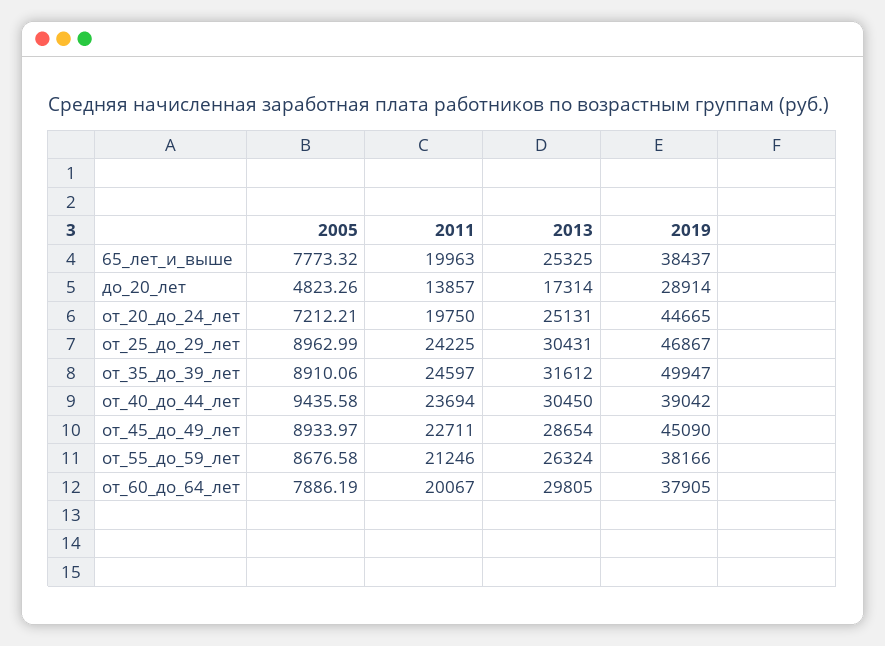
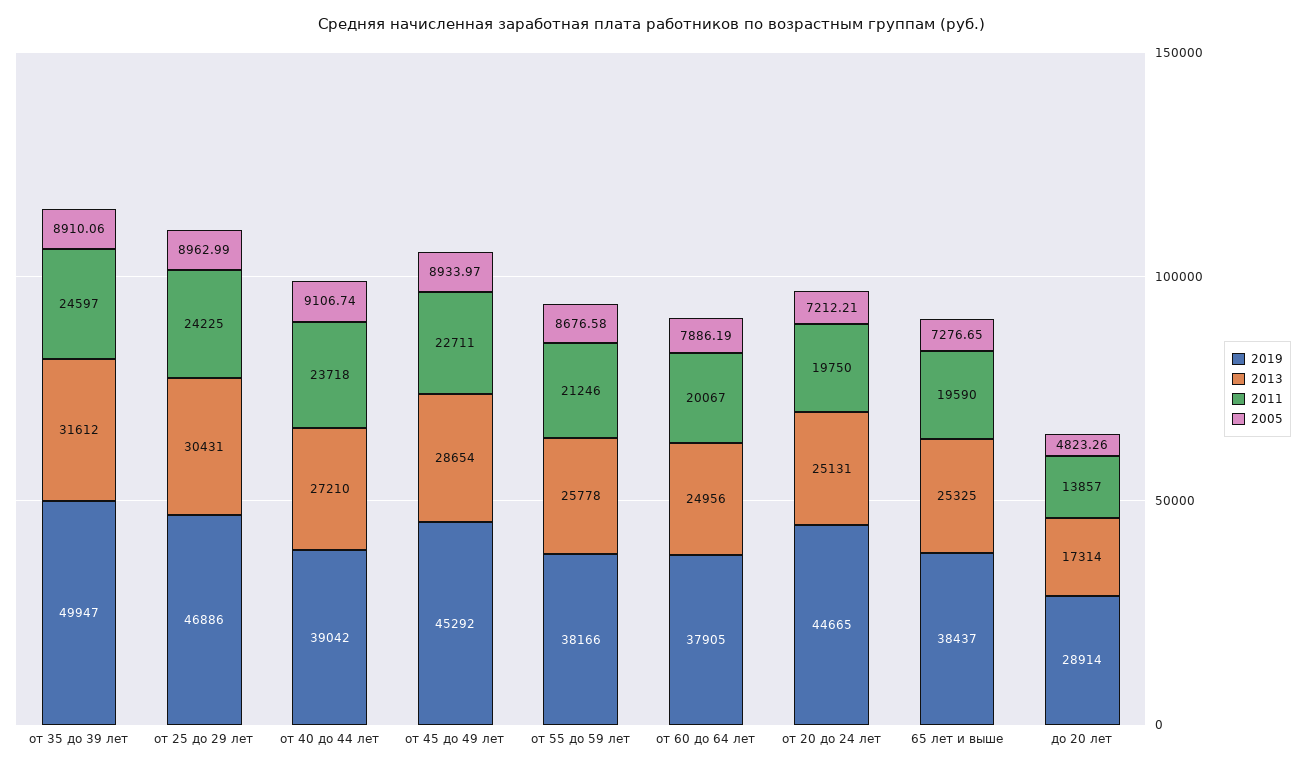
2005, 65_лет_и_выше: 7773.32 -> 7276.65
2011, 65_лет_и_выше: 19963 -> 19590
2019, от_25_до_29_лет: 46867 -> 46886
2005, от_40_до_44_лет: 9435.58 -> 9106.74
2011, от_40_до_44_лет: 23694 -> 23718
2013, от_40_до_44_лет: 30450 -> 27210
2019, от_45_до_49_лет: 45090 -> 45292
2013, от_55_до_59_лет: 26324 -> 25778
2013, от_60_до_64_лет: 29805 -> 24956

